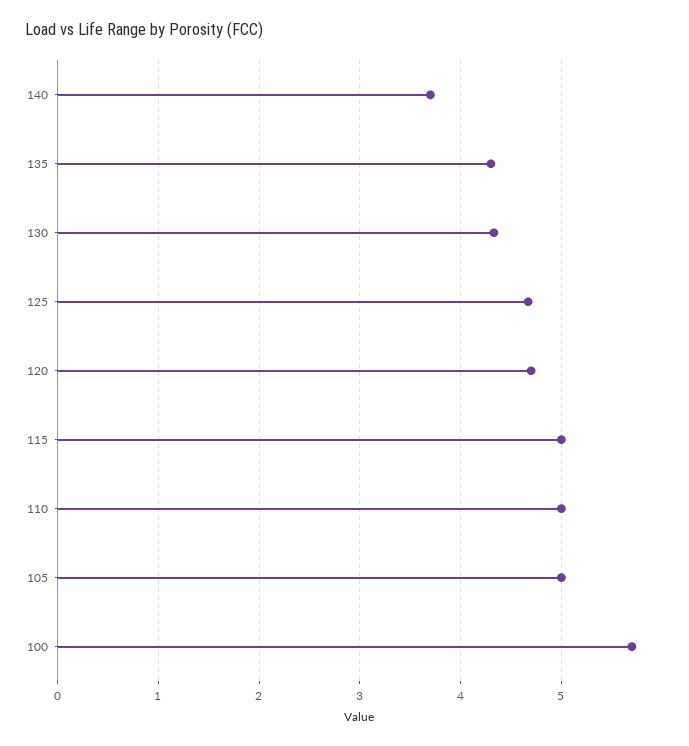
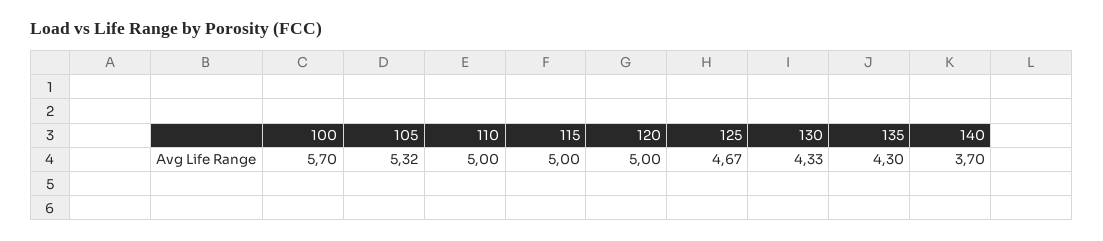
120: 4.7 -> 5
105: 5 -> 5.32

